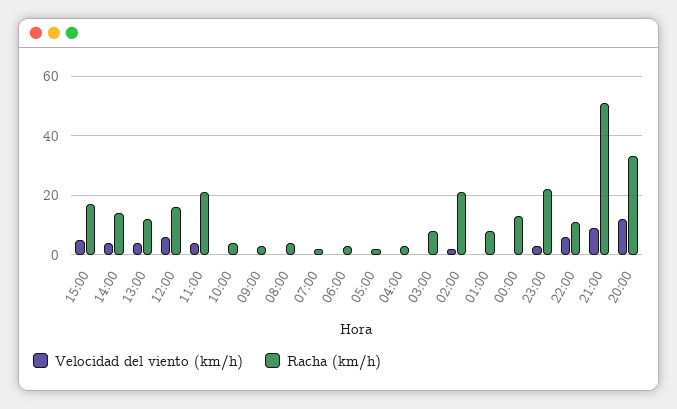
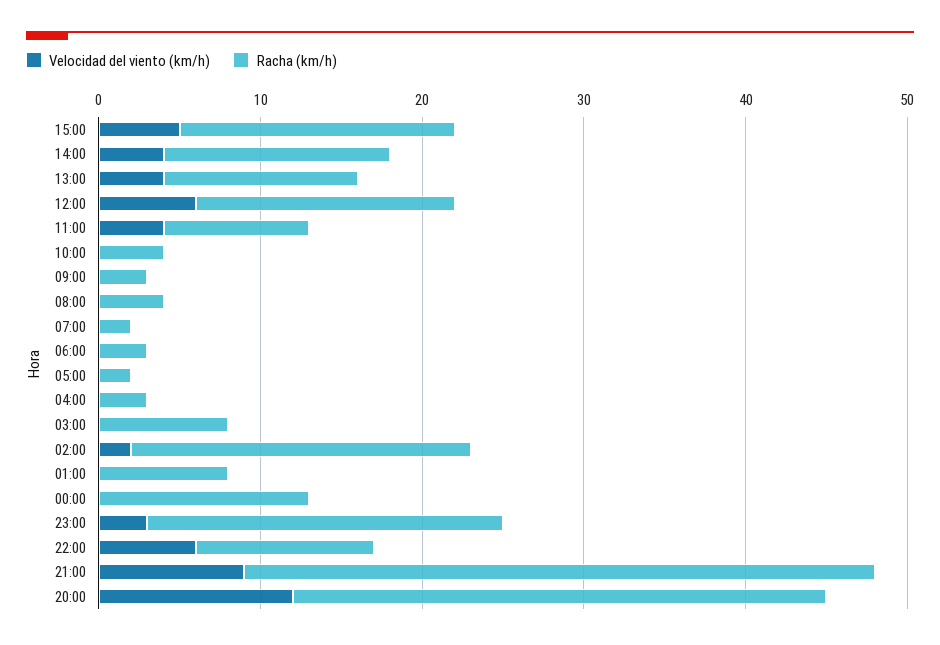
Racha (km/h), 11:00: 20 -> 9
Racha (km/h), 21:00: 50 -> 39

